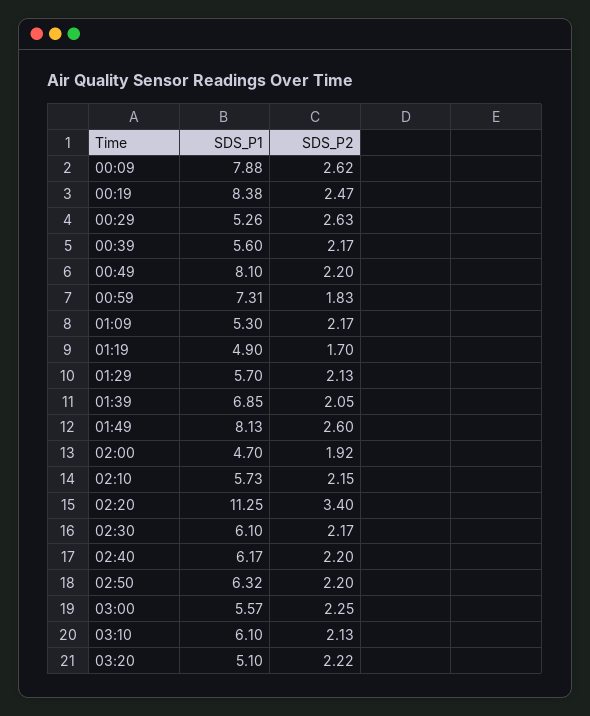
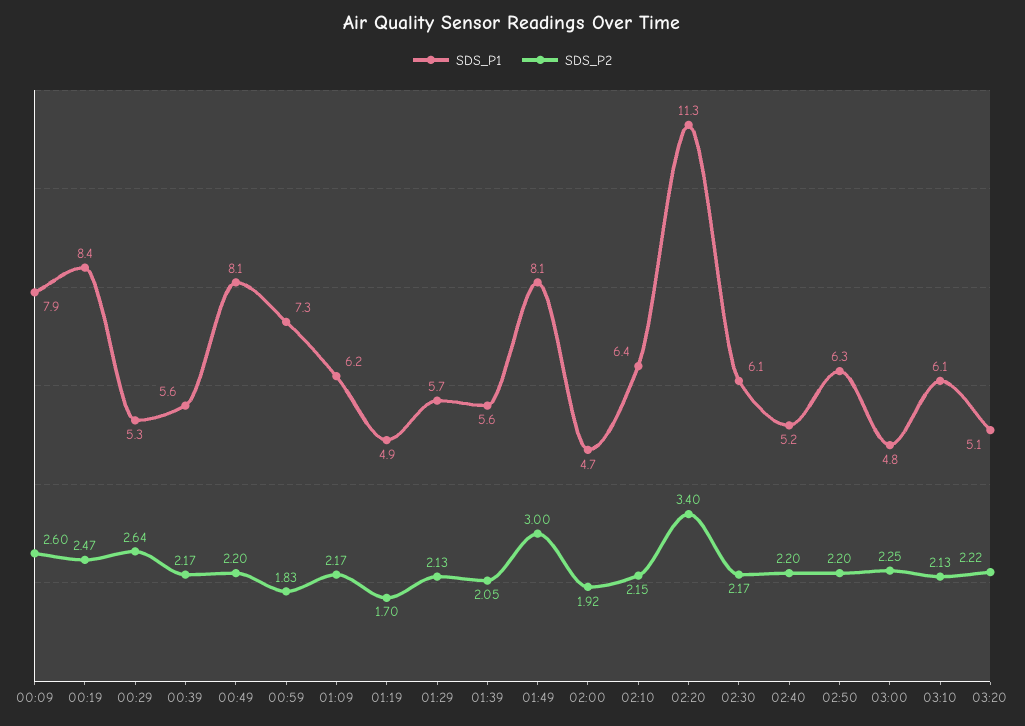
SDS_P2, 00:09: 2.62 -> 2.6
SDS_P2, 00:29: 2.63 -> 2.64
SDS_P1, 01:09: 5.3 -> 6.2
SDS_P1, 01:39: 6.85 -> 5.6
SDS_P2, 01:49: 2.6 -> 3
SDS_P1, 02:10: 5.73 -> 6.4
SDS_P1, 02:40: 6.17 -> 5.2
SDS_P1, 03:00: 5.57 -> 4.8

